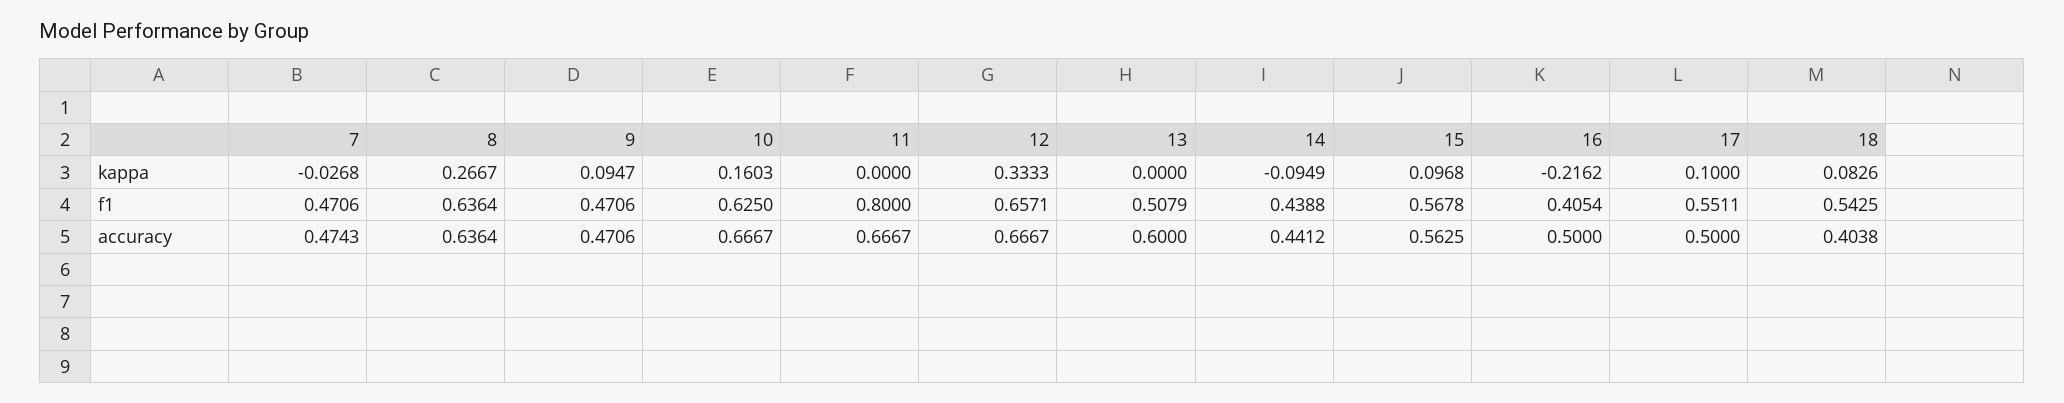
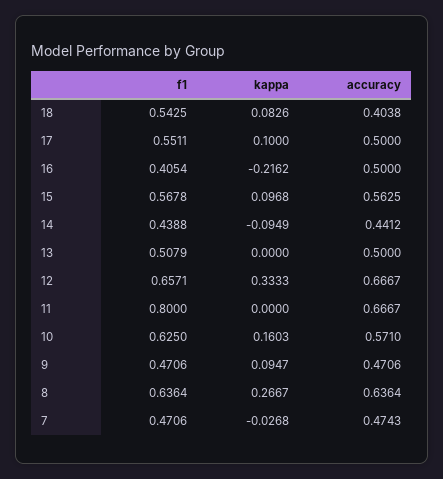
10, accuracy: 0.6667 -> 0.571
13, accuracy: 0.6 -> 0.5

